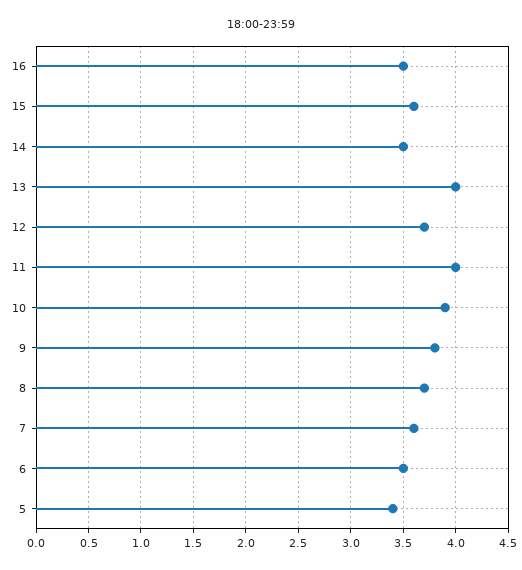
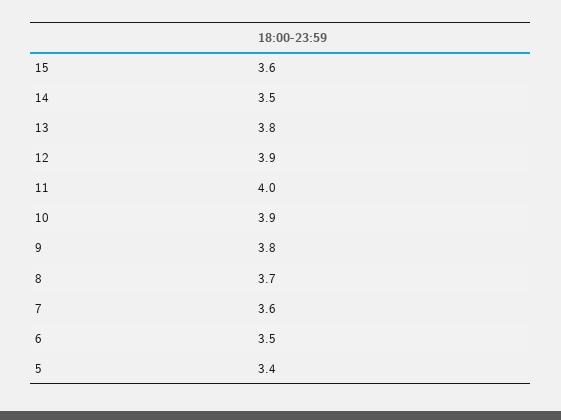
16: 3.5 -> none
13: 4 -> 3.8
12: 3.7 -> 3.9

